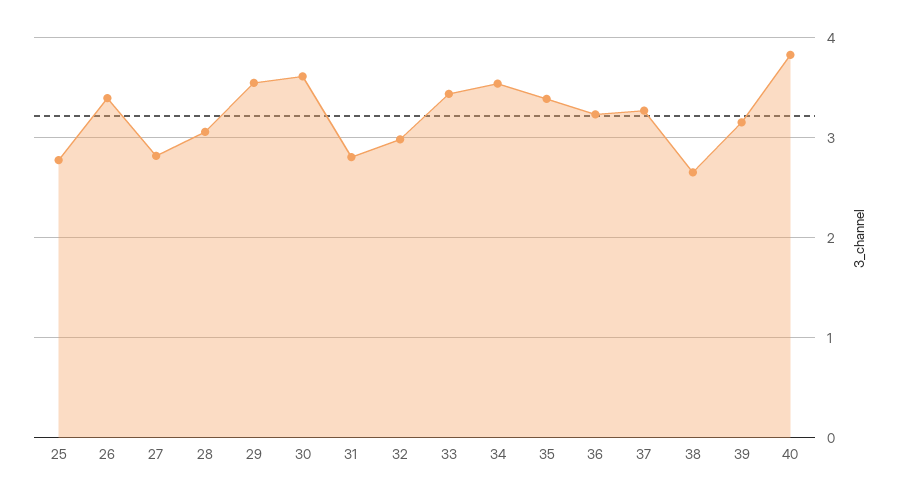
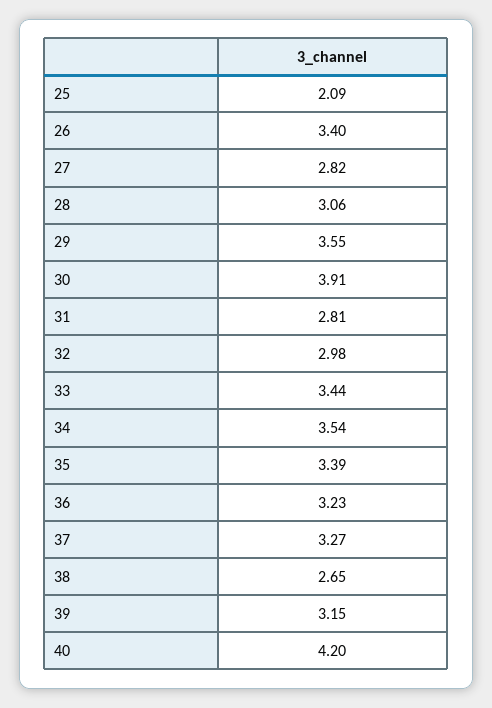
25: 2.8 -> 2.09
30: 3.6 -> 3.91
40: 3.8 -> 4.2

